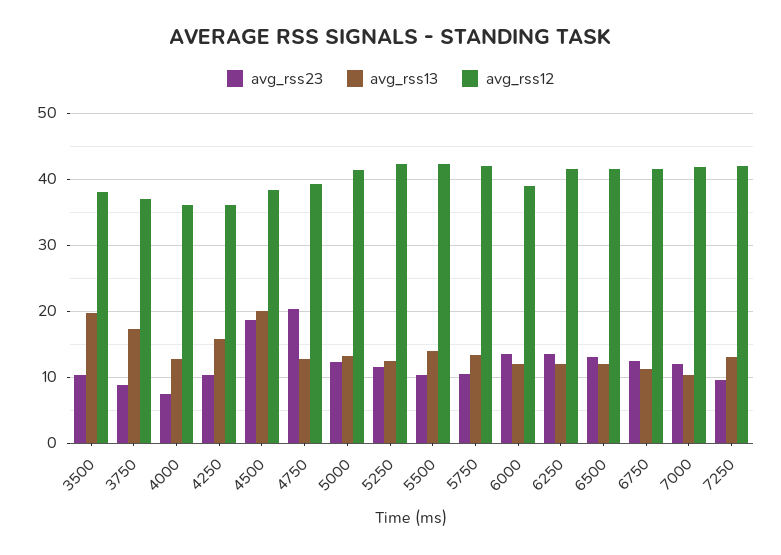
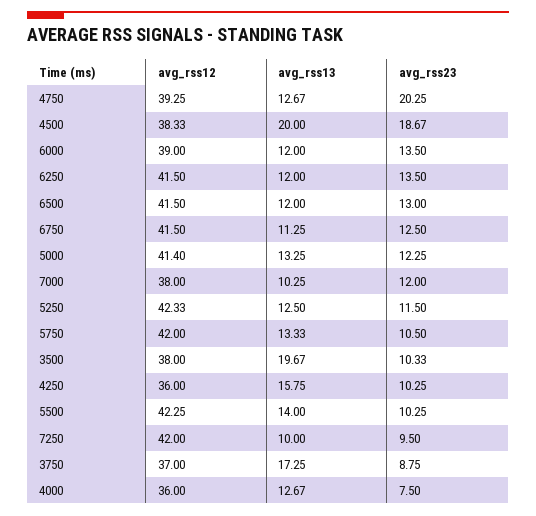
avg_rss12, 7000: 42 -> 38
avg_rss13, 7250: 13 -> 10

